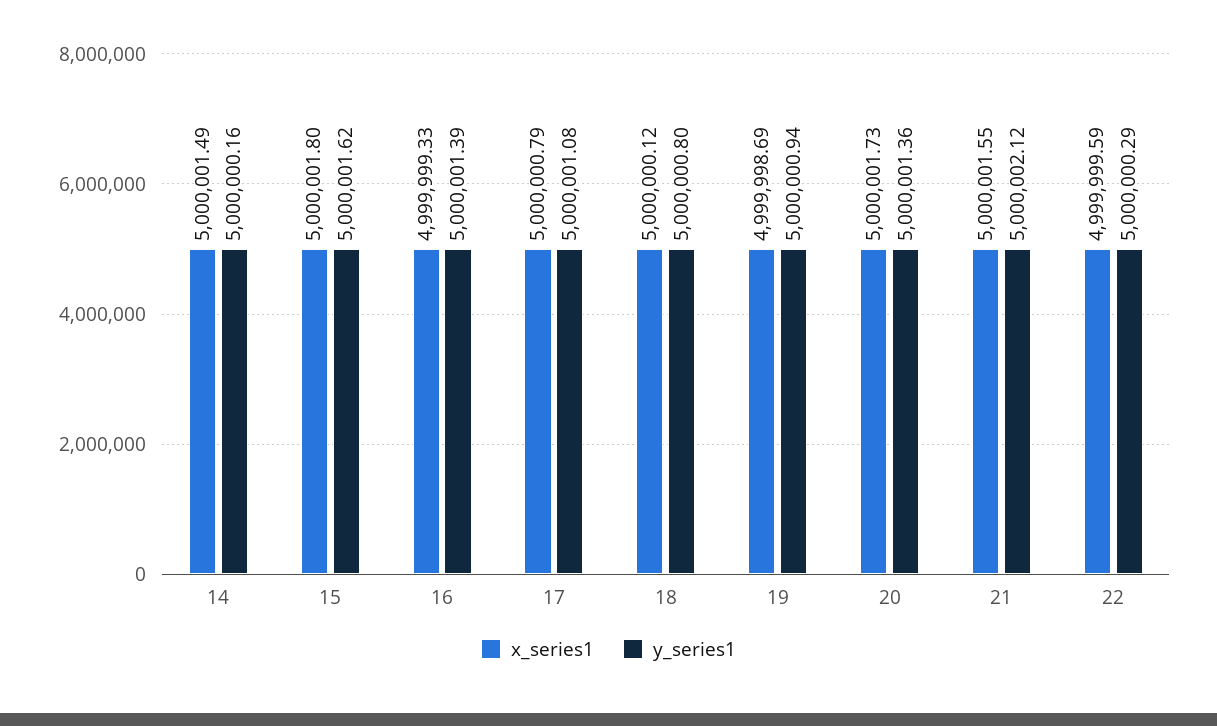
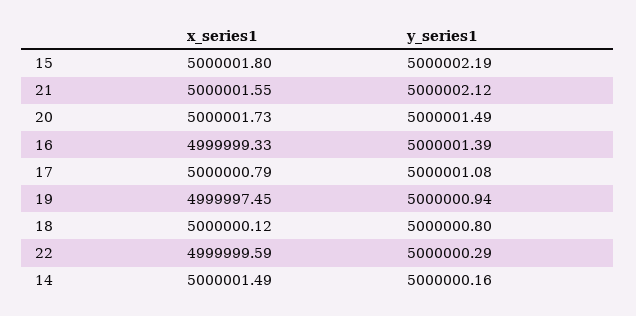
y_series1, 15: 5000001.62 -> 5000002.19
x_series1, 19: 4999998.69 -> 4999997.45
y_series1, 20: 5000001.36 -> 5000001.49

